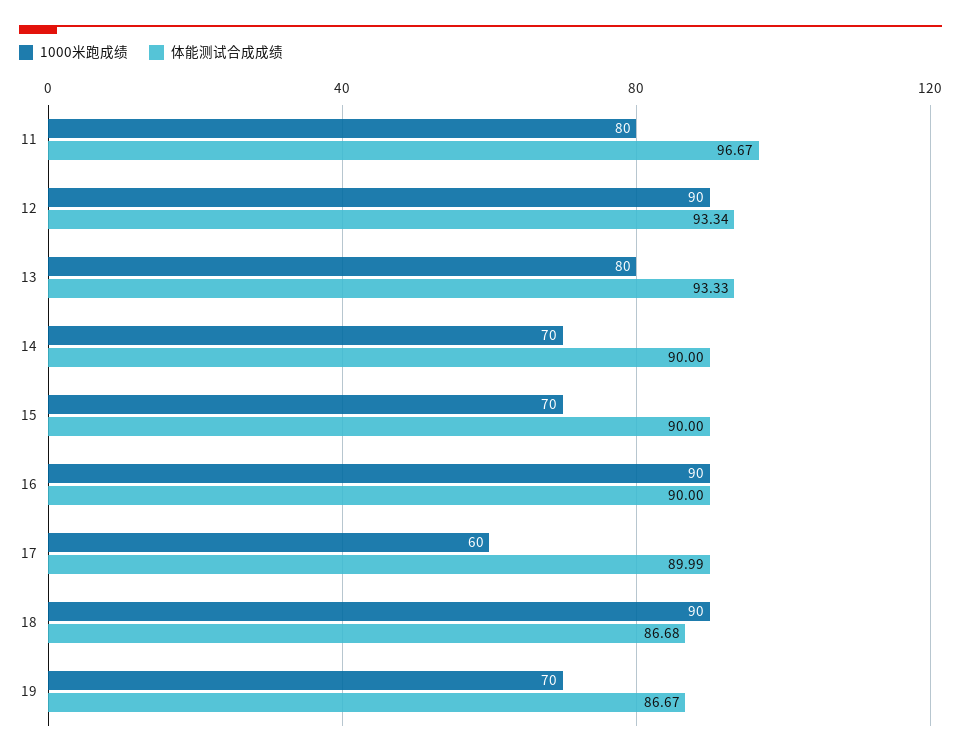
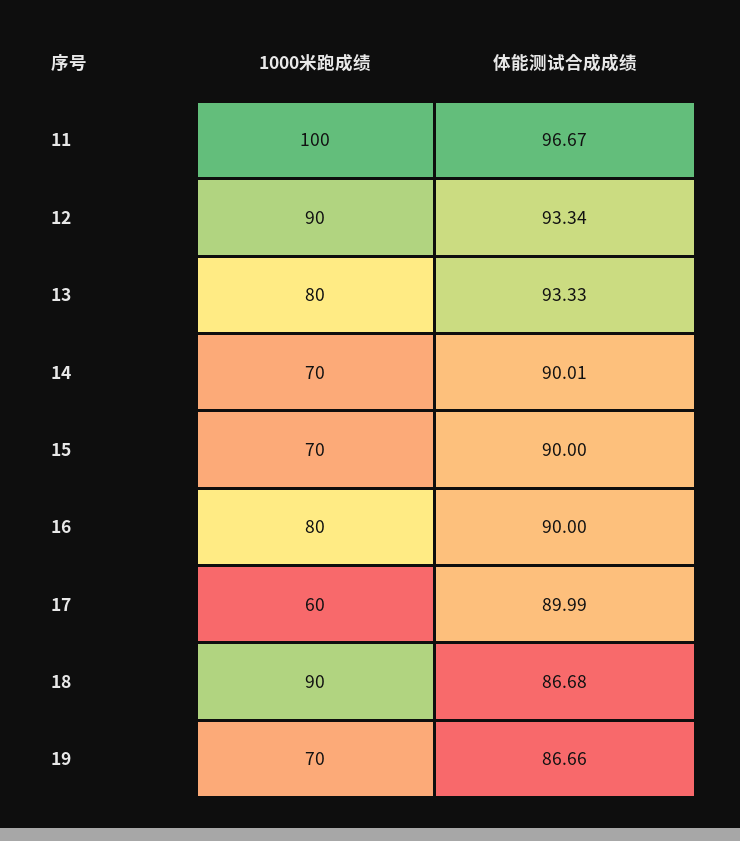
1000米跑成绩, 11: 80 -> 100
体能测试合成成绩, 14: 90 -> 90.01
1000米跑成绩, 16: 90 -> 80
体能测试合成成绩, 19: 86.67 -> 86.66

